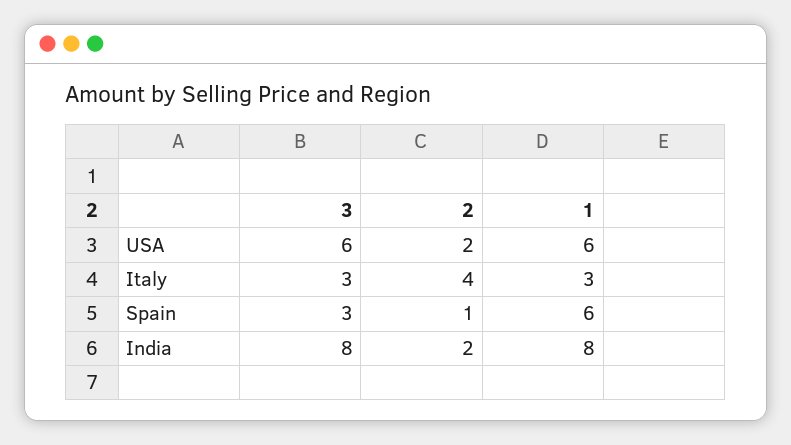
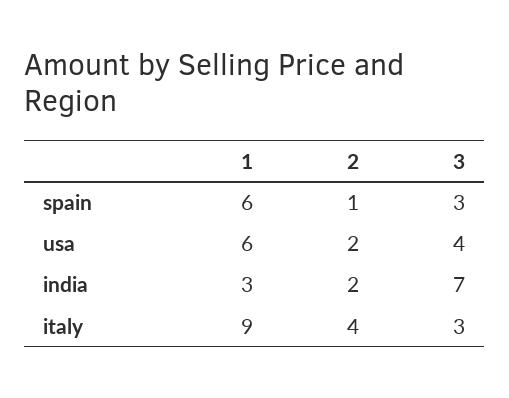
3, USA: 6 -> 4
1, Italy: 3 -> 9
3, India: 8 -> 7
1, India: 8 -> 3

